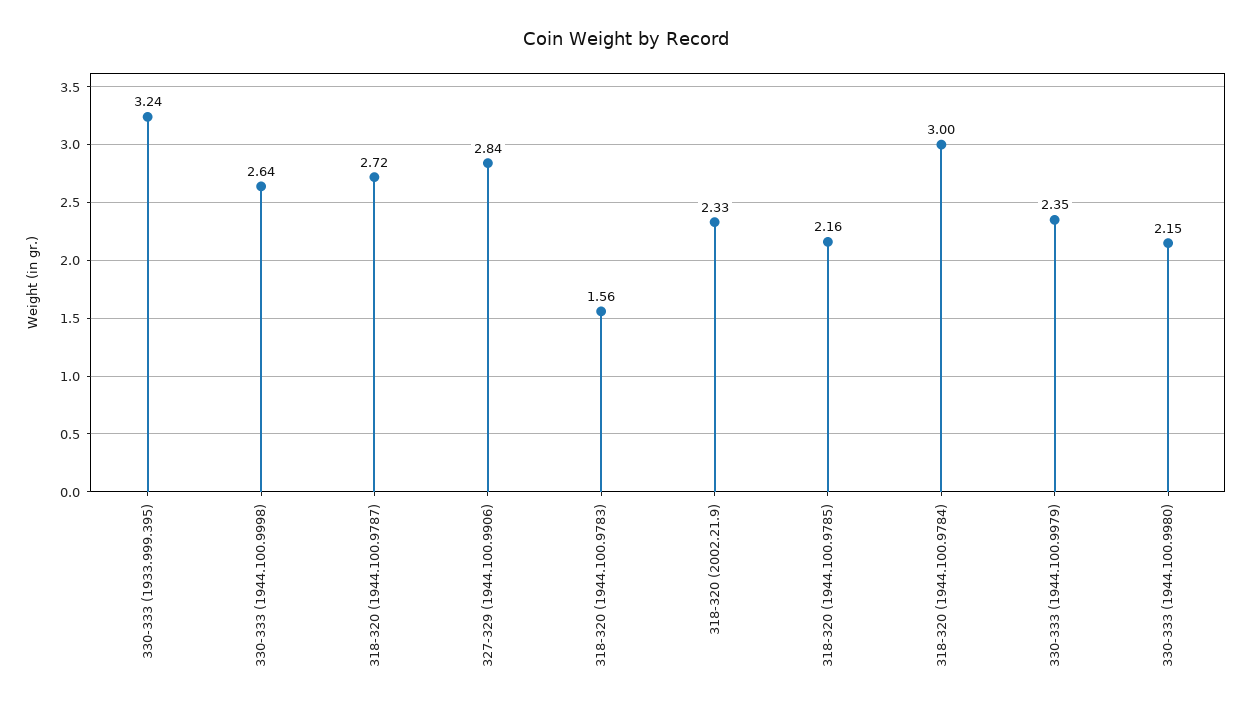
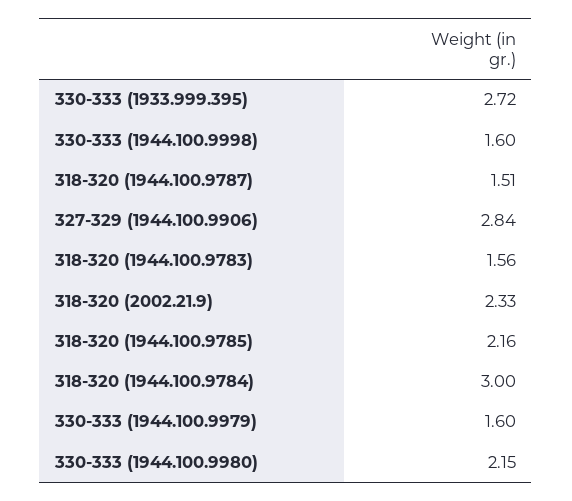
330-333 (1933.999.395): 3.24 -> 2.72
330-333 (1944.100.9998): 2.64 -> 1.6
318-320 (1944.100.9787): 2.72 -> 1.51
330-333 (1944.100.9979): 2.35 -> 1.6

